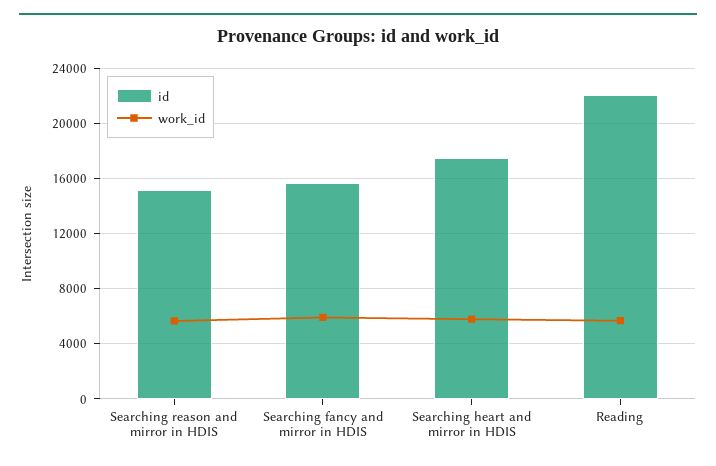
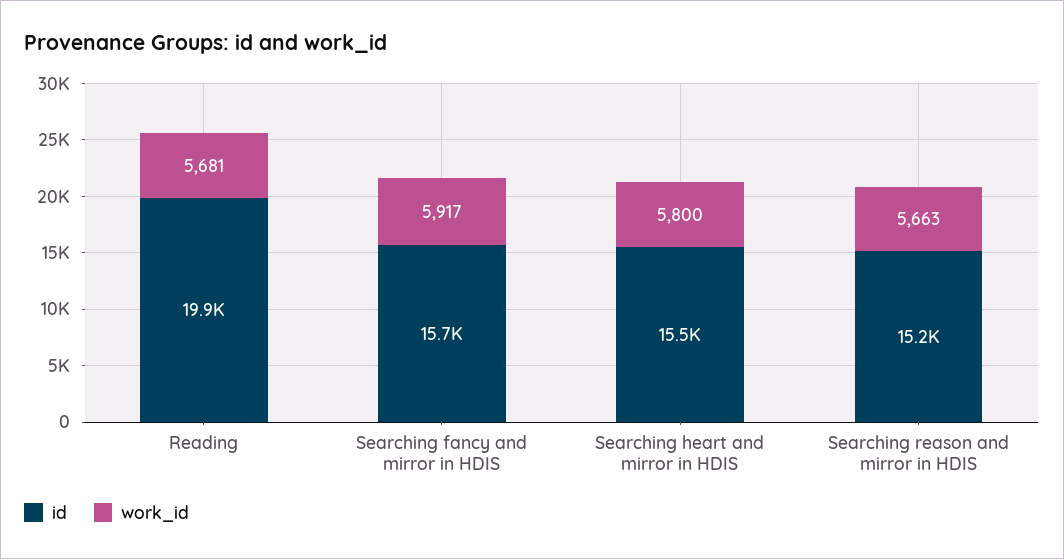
id, Searching heart and mirror in HDIS: 17500 -> 15500
id, Reading: 22000 -> 19900

